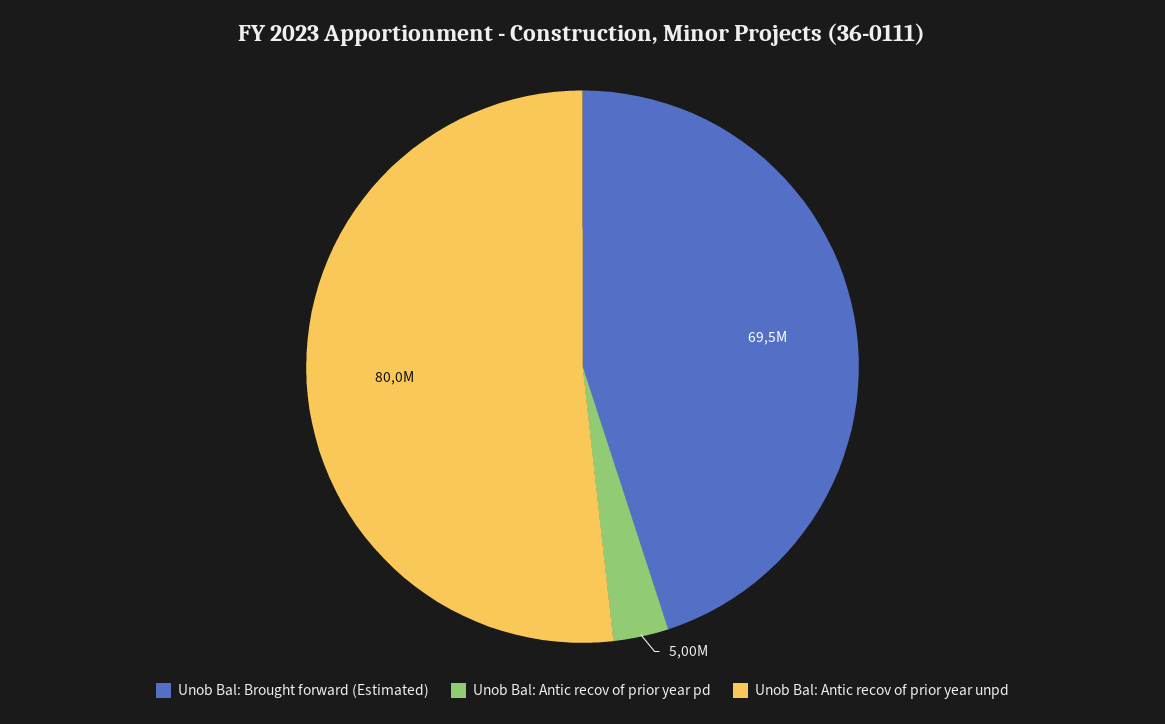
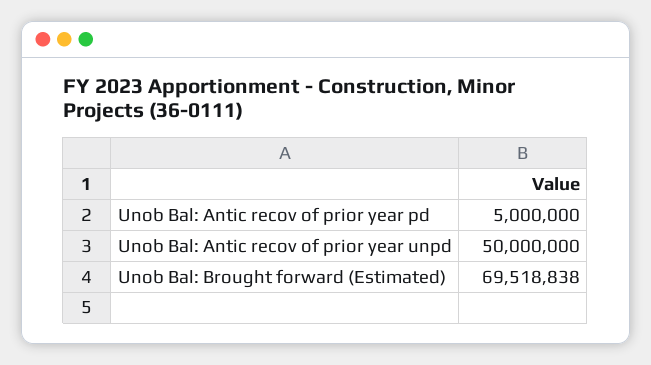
Unob Bal: Antic recov of prior year unpd: 80000000 -> 50000000

